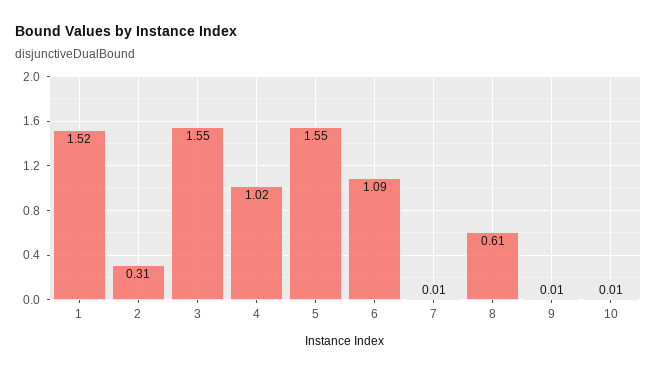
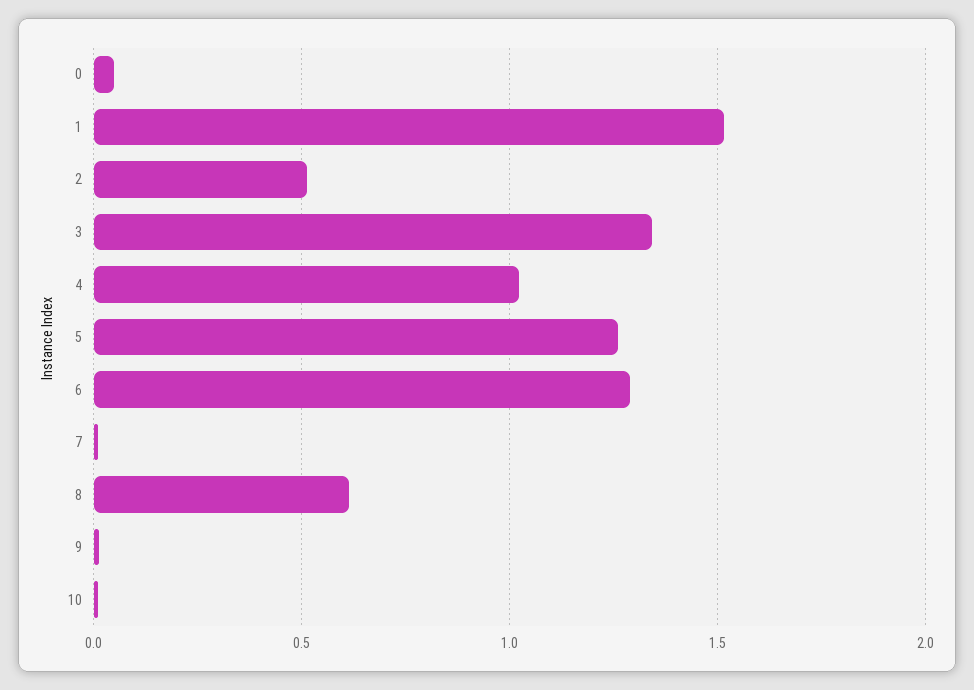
2: 0.31 -> 0.5
3: 1.55 -> 1.35
5: 1.55 -> 1.25
6: 1.09 -> 1.3
0: none -> 0.05

